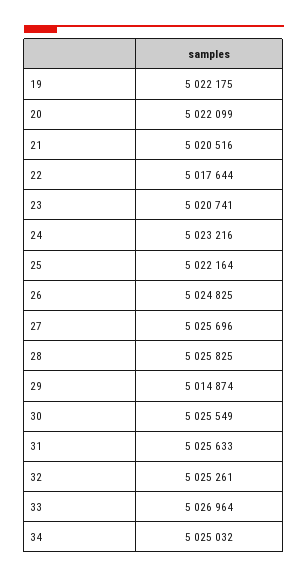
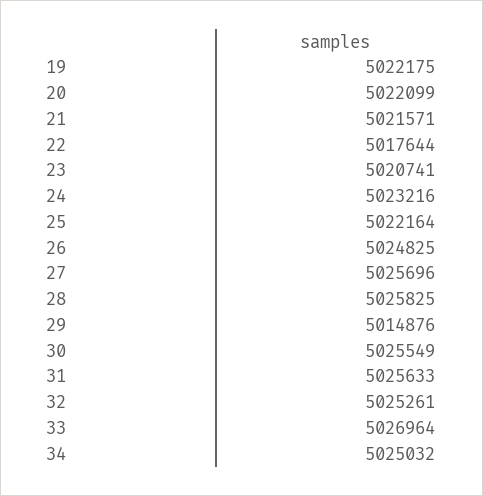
21: 5020516 -> 5021571
29: 5014874 -> 5014876

